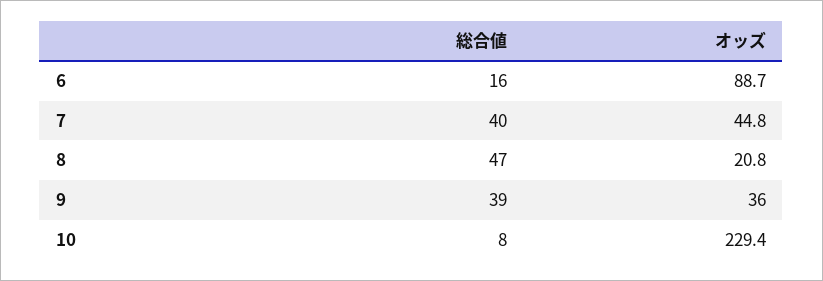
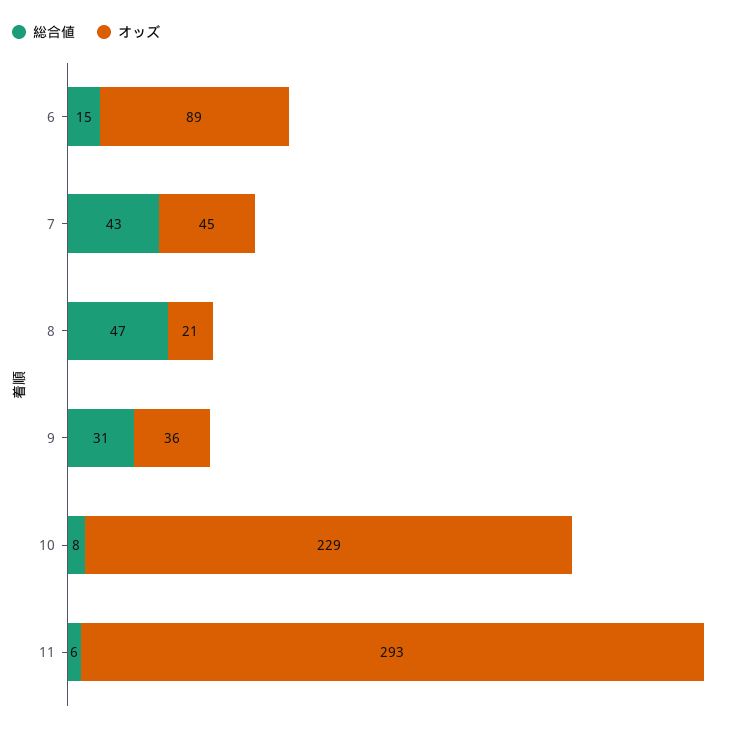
総合値, 6: 16 -> 15
総合値, 7: 40 -> 43
総合値, 9: 39 -> 31
総合値, 11: none -> 6
オッズ, 11: none -> 293

